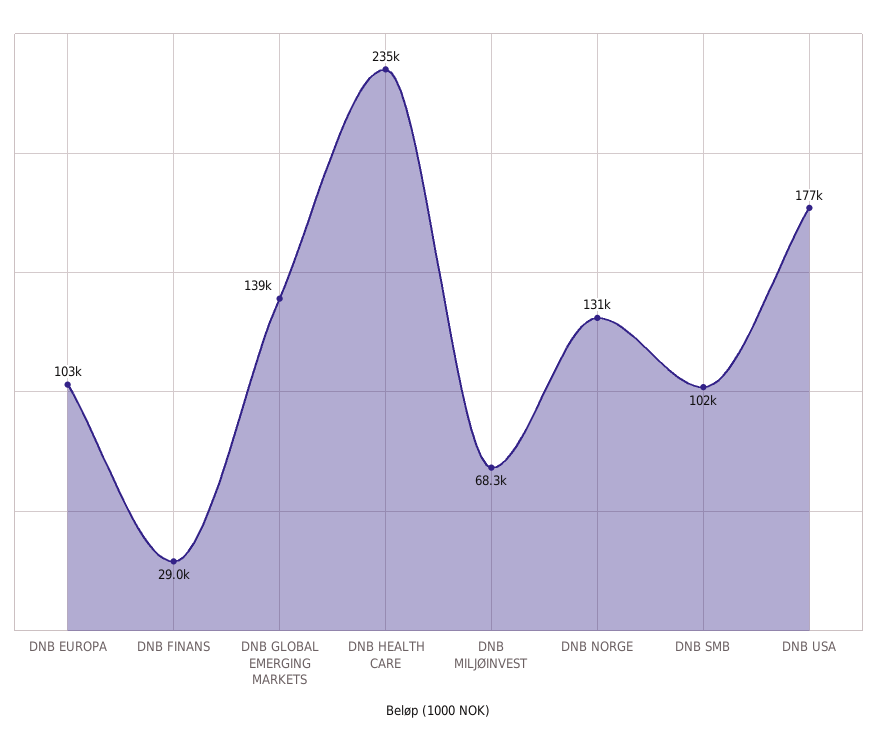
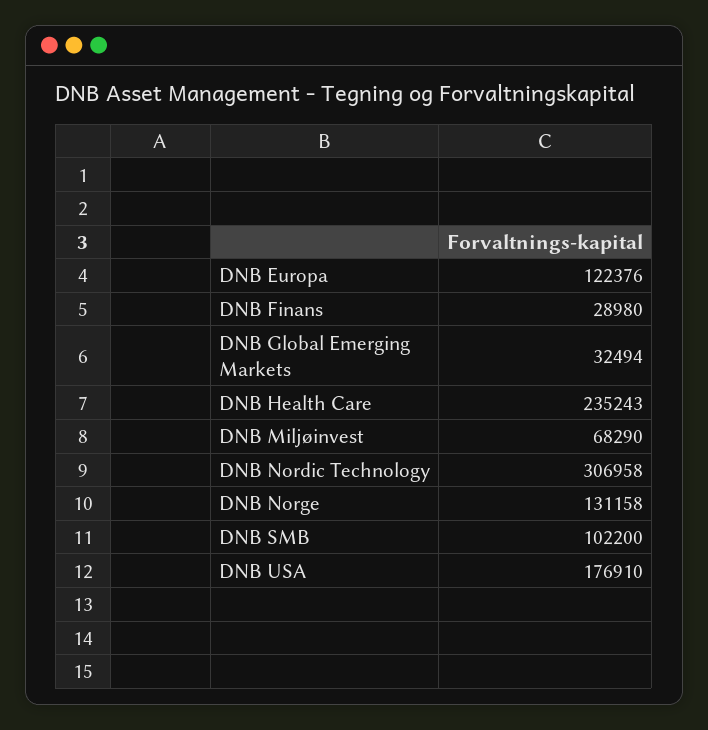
DNB EUROPA: 103000 -> 122376
DNB GLOBAL EMERGING MARKETS: 139000 -> 32494
DNB Nordic Technology: none -> 306958

